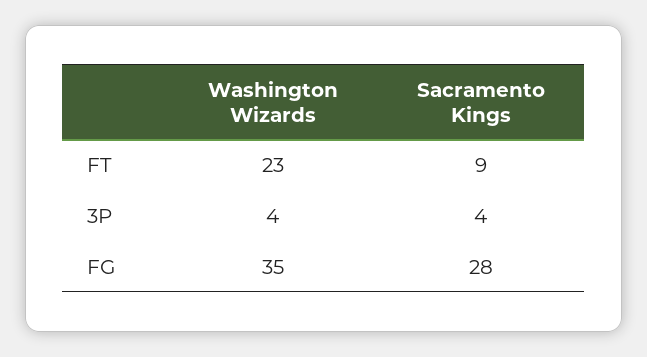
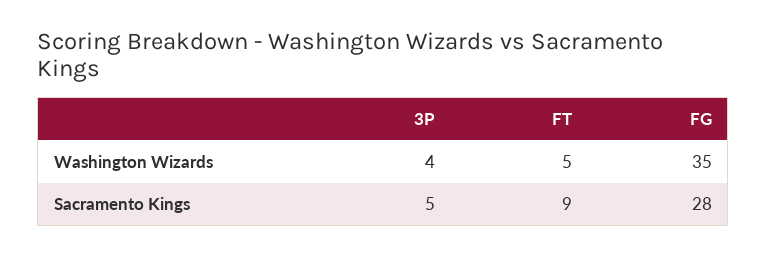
Washington Wizards, FT: 23 -> 5
Sacramento Kings, 3P: 4 -> 5

